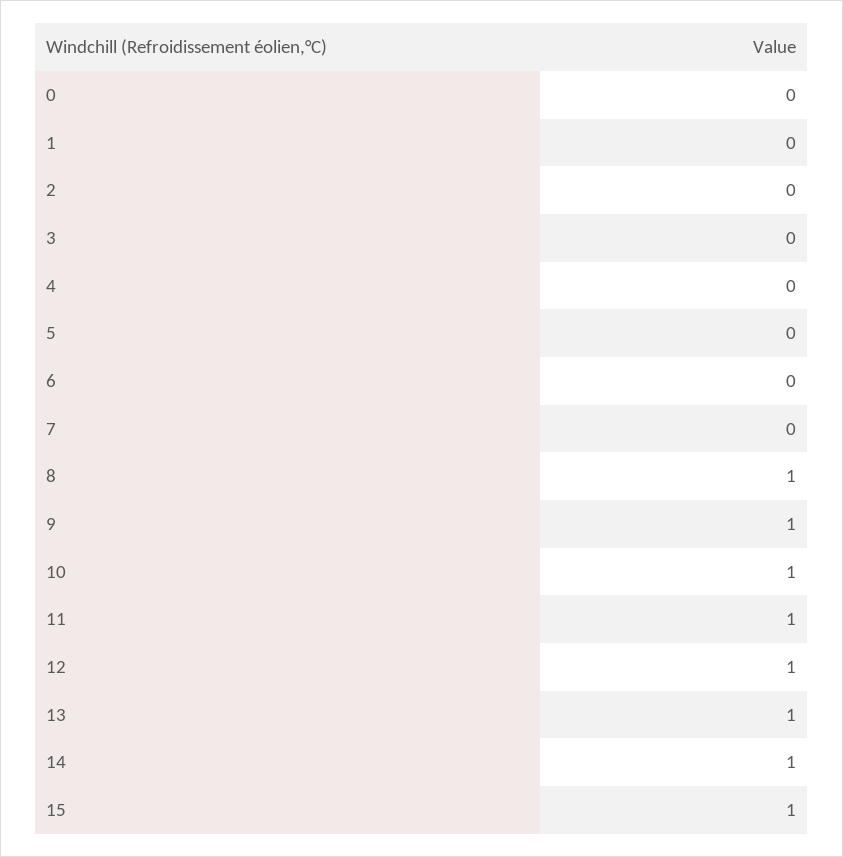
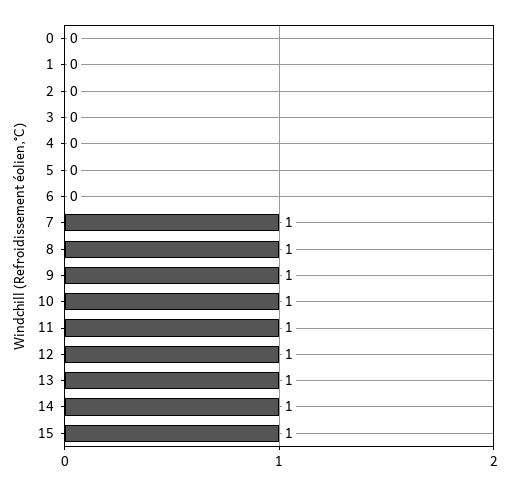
7: 0 -> 1

